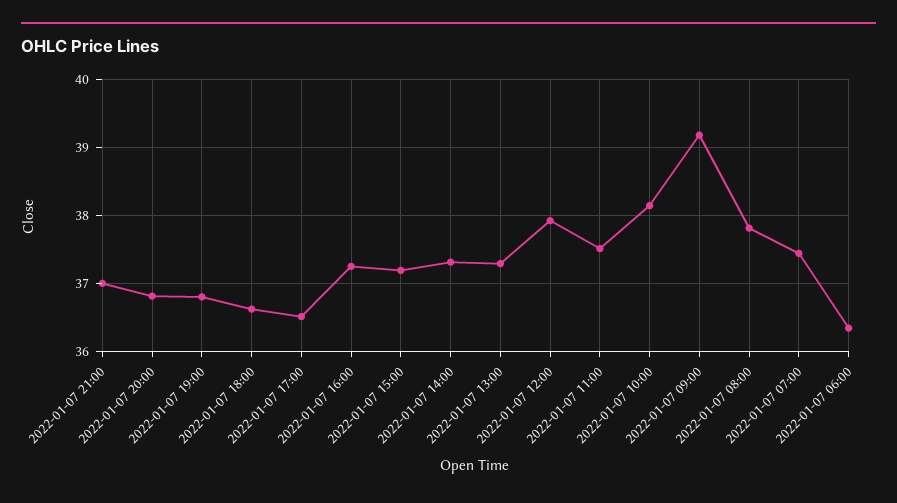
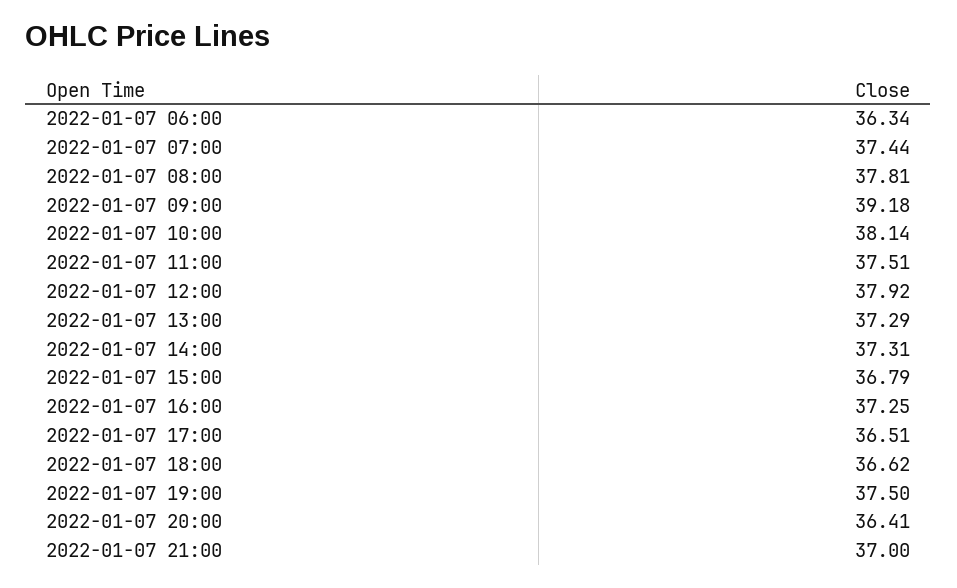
2022-01-07 20:00: 36.8 -> 36.41
2022-01-07 19:00: 36.8 -> 37.5
2022-01-07 15:00: 37.2 -> 36.79

